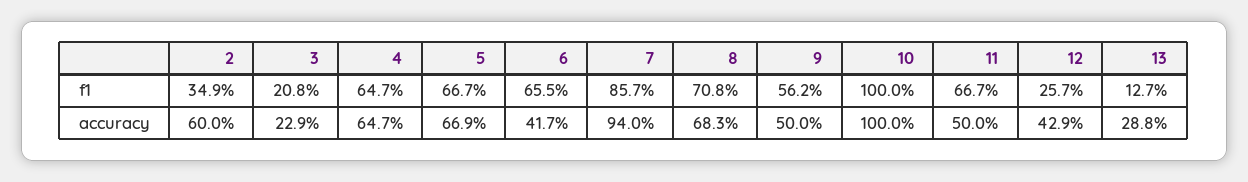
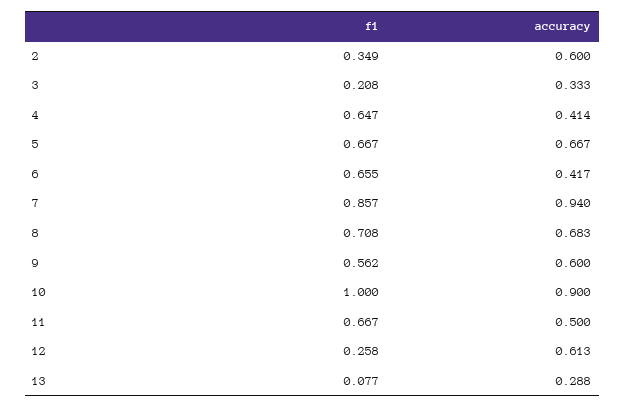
12, f1: 0.257 -> 0.258
13, f1: 0.127 -> 0.077
3, accuracy: 0.229 -> 0.333
4, accuracy: 0.647 -> 0.414
5, accuracy: 0.669 -> 0.667
9, accuracy: 0.5 -> 0.6
10, accuracy: 1 -> 0.9
12, accuracy: 0.429 -> 0.613

